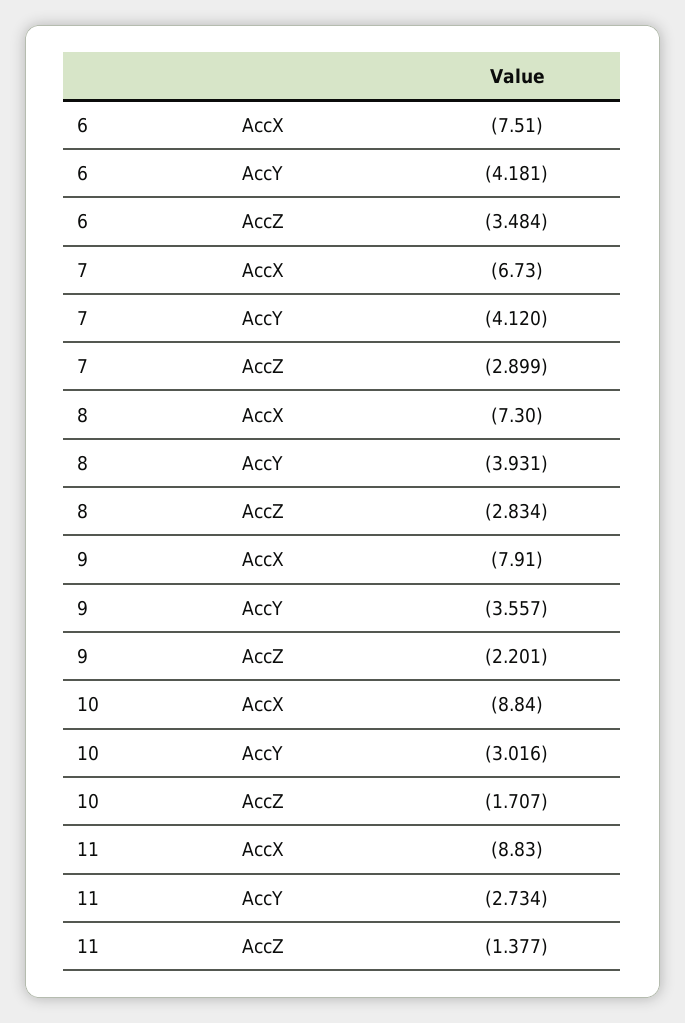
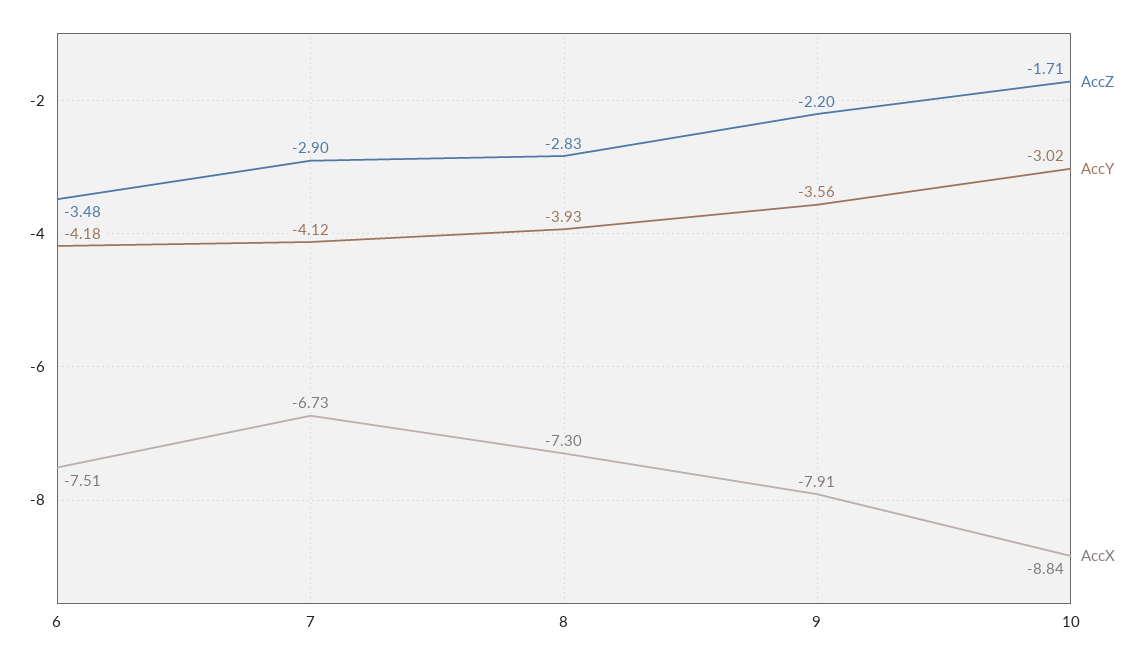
AccX, 11: -8.83 -> none
AccY, 11: -2.734 -> none
AccZ, 11: -1.377 -> none

